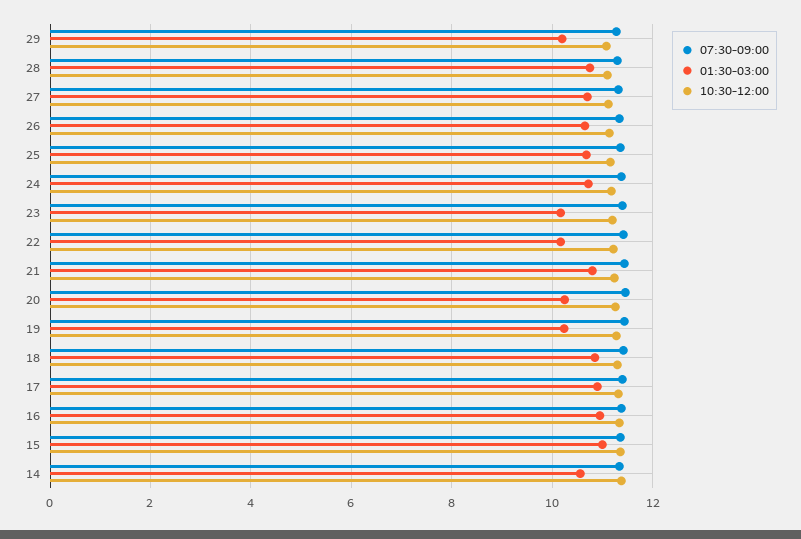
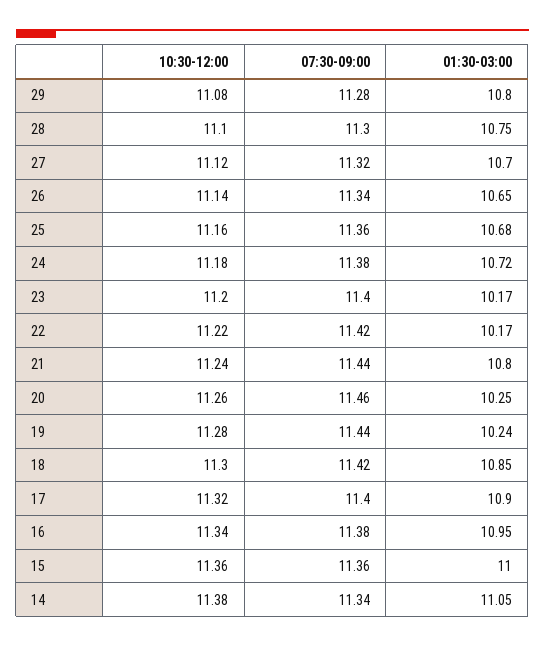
01:30-03:00, 29: 10.2 -> 10.8
01:30-03:00, 14: 10.6 -> 11.05

